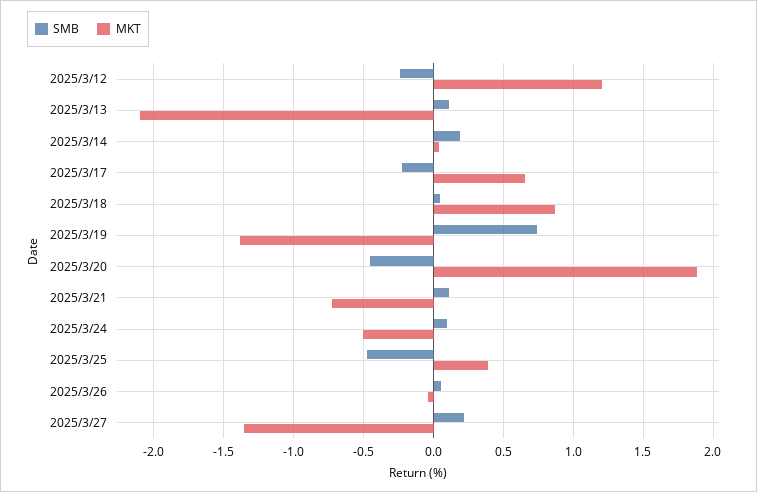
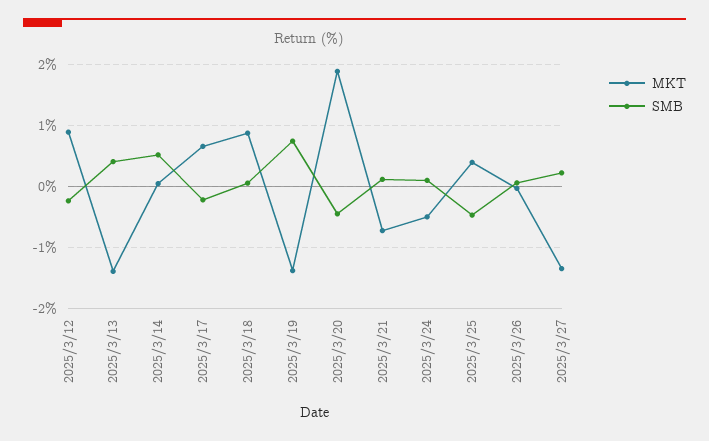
MKT, 2025/3/12: 1.2 -> 0.9
SMB, 2025/3/13: 0.1 -> 0.4
MKT, 2025/3/13: -2.1 -> -1.4
SMB, 2025/3/14: 0.2 -> 0.5

